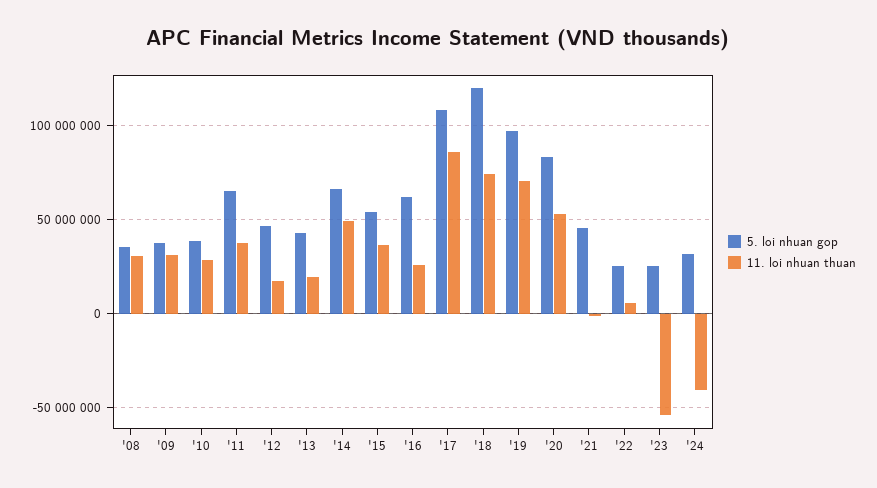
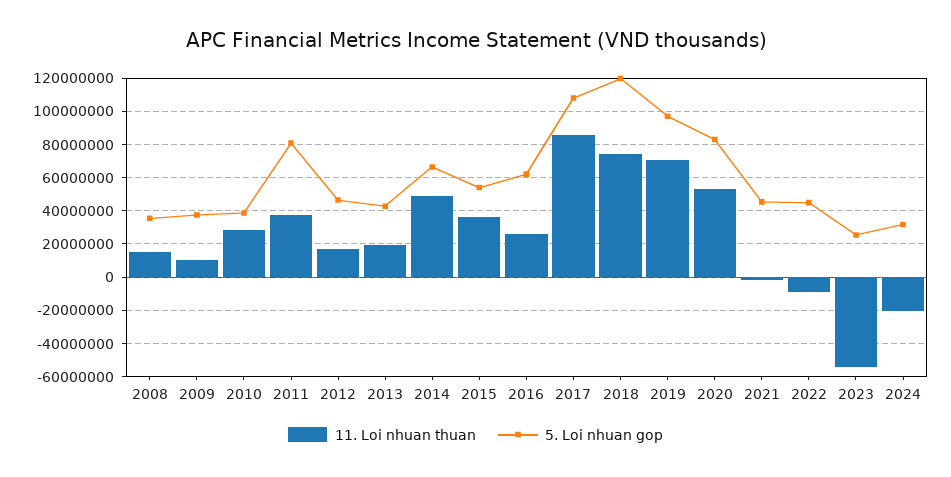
11. loi nhuan thuan, '08: 30000000 -> 15000000
11. loi nhuan thuan, '09: 30000000 -> 10000000
5. loi nhuan gop, '11: 65000000 -> 80000000
5. loi nhuan gop, '22: 25000000 -> 45000000
11. loi nhuan thuan, '22: 5000000 -> -10000000
11. loi nhuan thuan, '24: -40000000 -> -20000000

